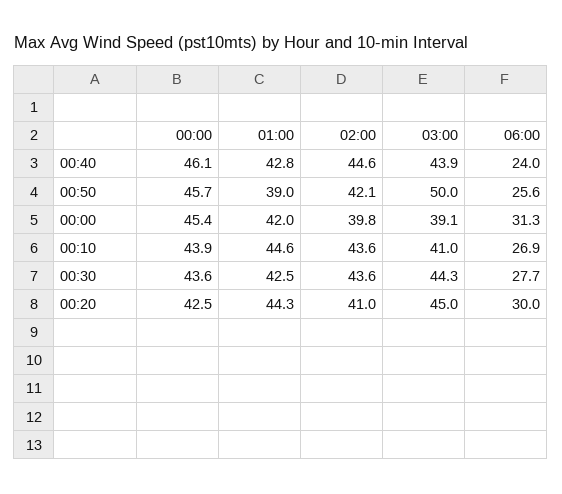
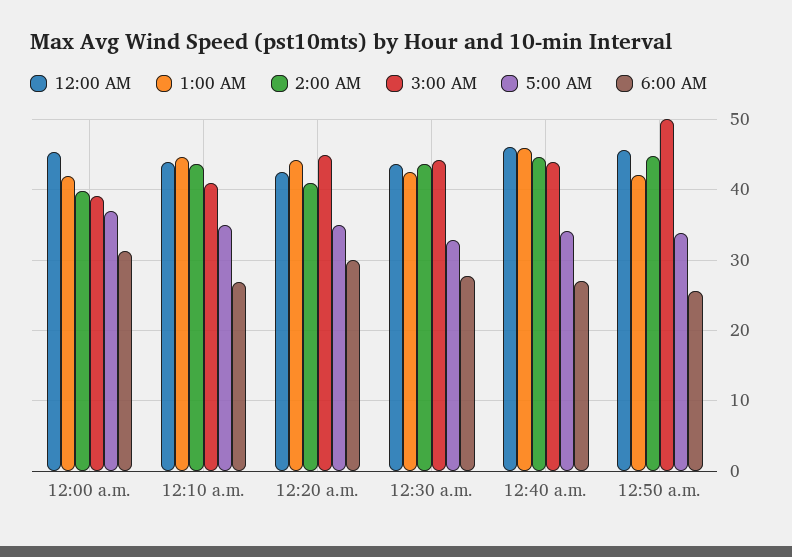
01:00, 00:40: 42.8 -> 46
06:00, 00:40: 24 -> 27
01:00, 00:50: 39 -> 42
02:00, 00:50: 42.1 -> 45
5:00 AM, 00:00: none -> 37
5:00 AM, 00:10: none -> 35
5:00 AM, 00:20: none -> 35
5:00 AM, 00:30: none -> 33
5:00 AM, 00:40: none -> 34
5:00 AM, 00:50: none -> 34

